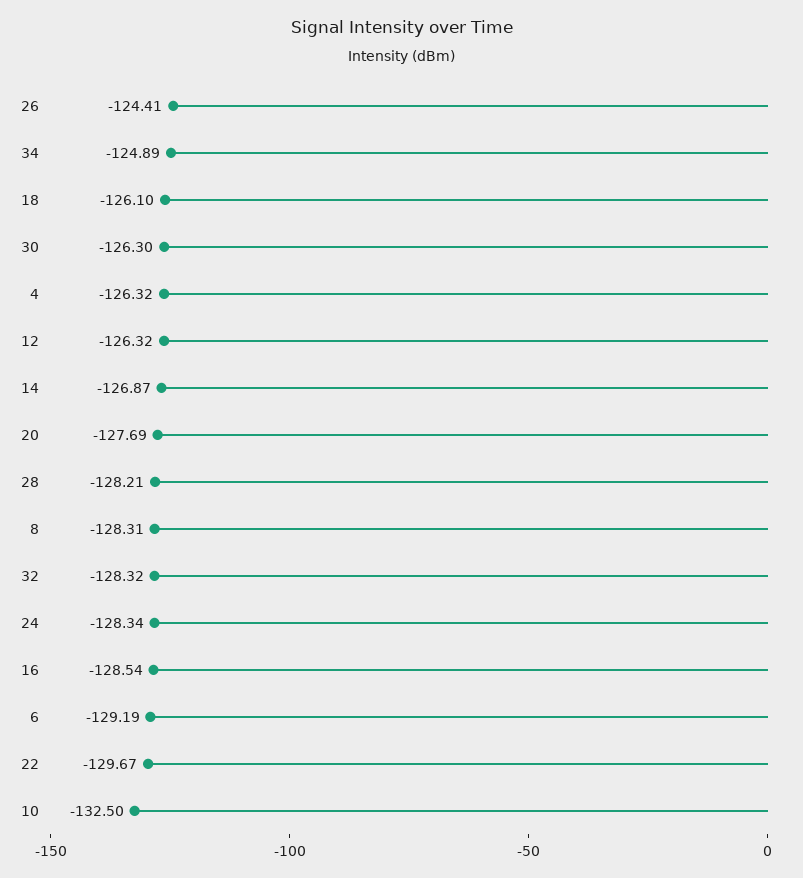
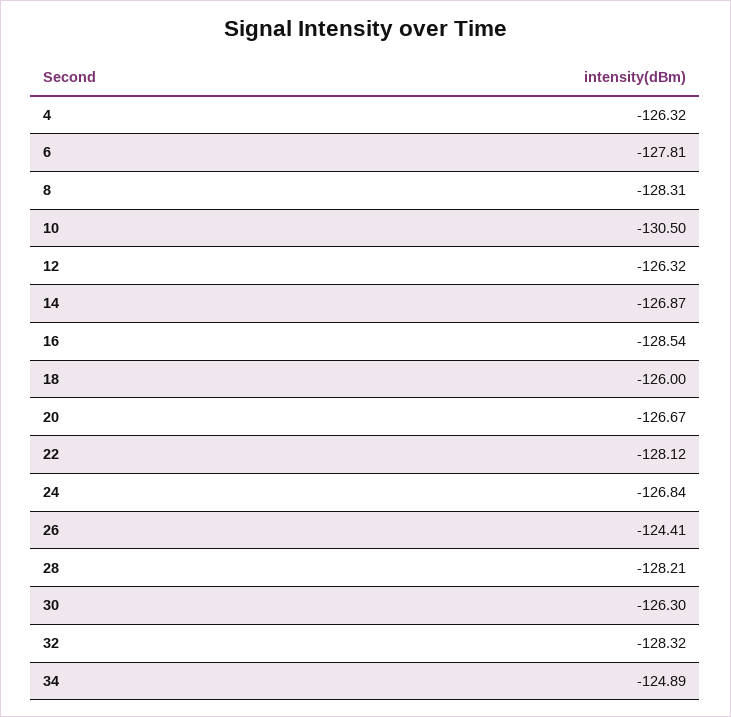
18: -126.1 -> -126
20: -127.69 -> -126.67
24: -128.34 -> -126.84
6: -129.19 -> -127.81
22: -129.67 -> -128.12
10: -132.5 -> -130.5

